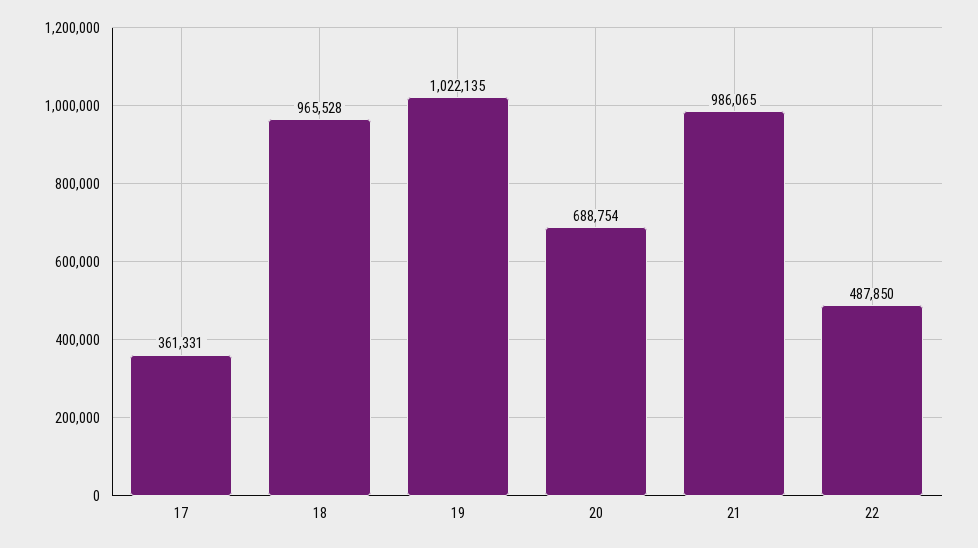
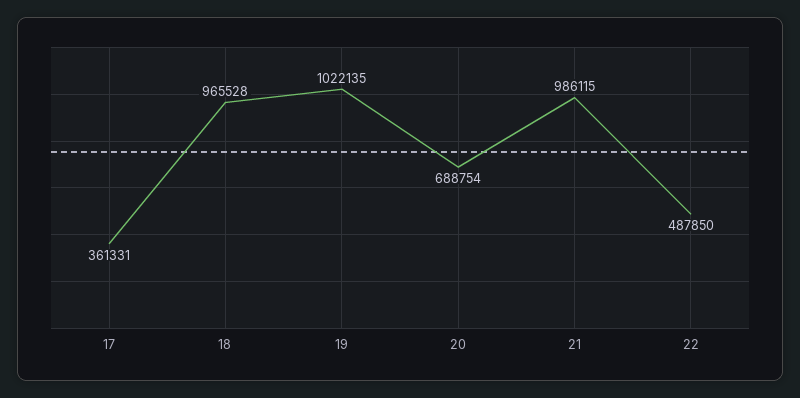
21: 986065 -> 986115

